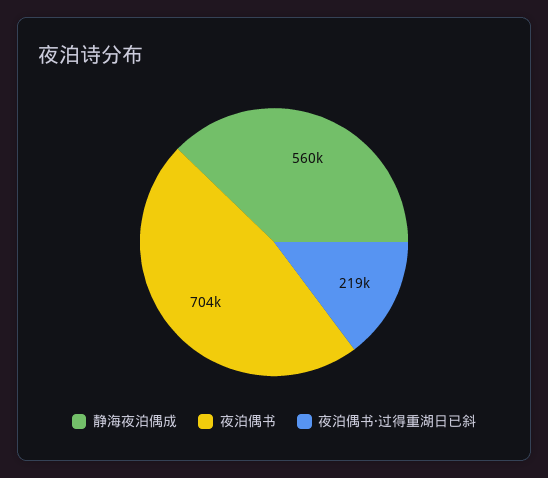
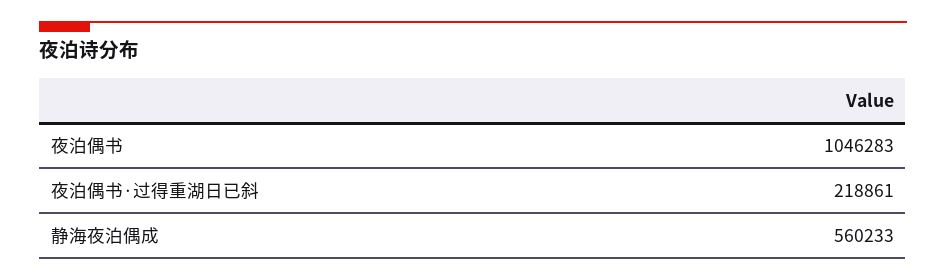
夜泊偶书: 704000 -> 1046283

